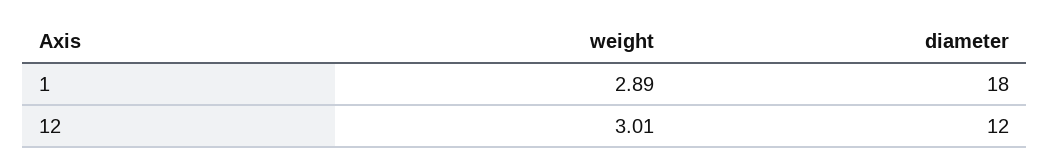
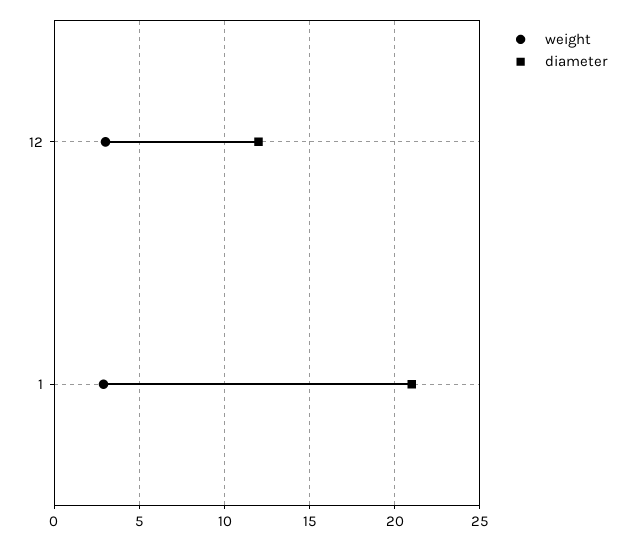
diameter, 1: 18 -> 21

